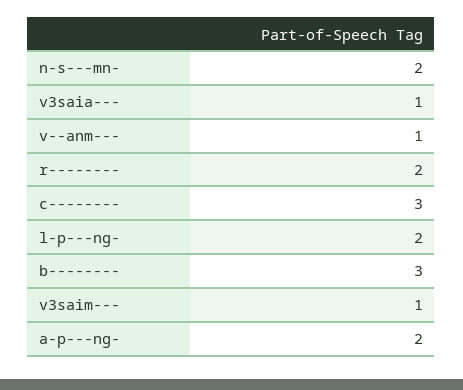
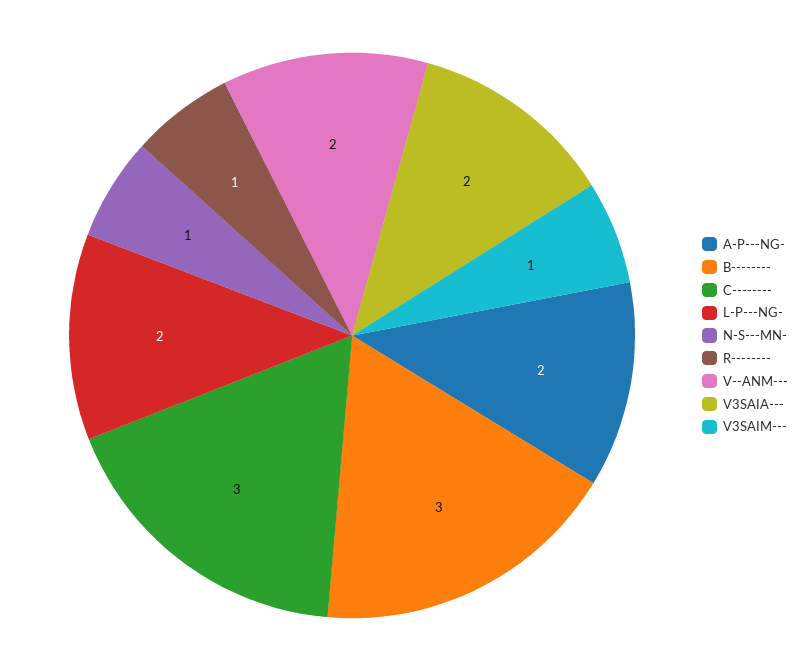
n-s---mn-: 2 -> 1
v3saia---: 1 -> 2
v--anm---: 1 -> 2
r--------: 2 -> 1

